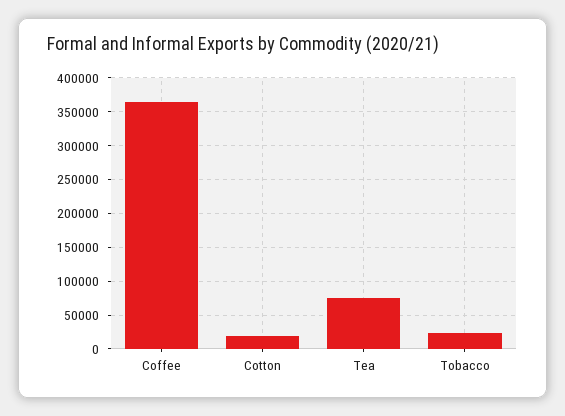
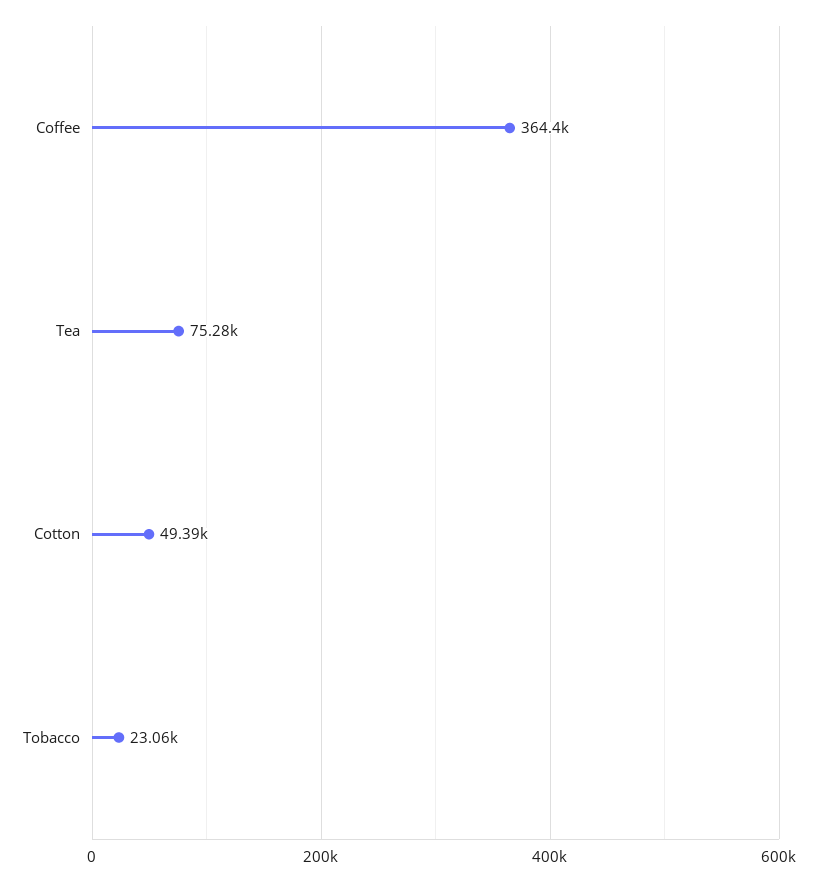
Cotton: 20000 -> 49390

